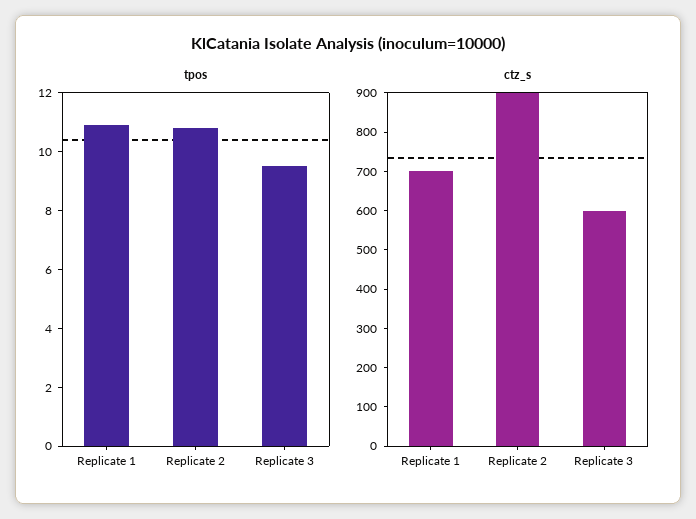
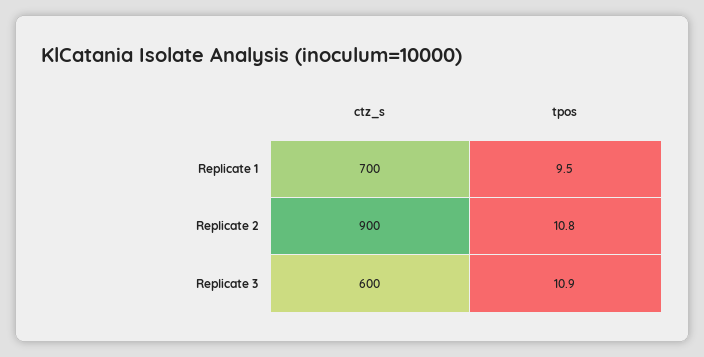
tpos, Replicate 1: 11 -> 9.5
tpos, Replicate 3: 9.5 -> 10.9

